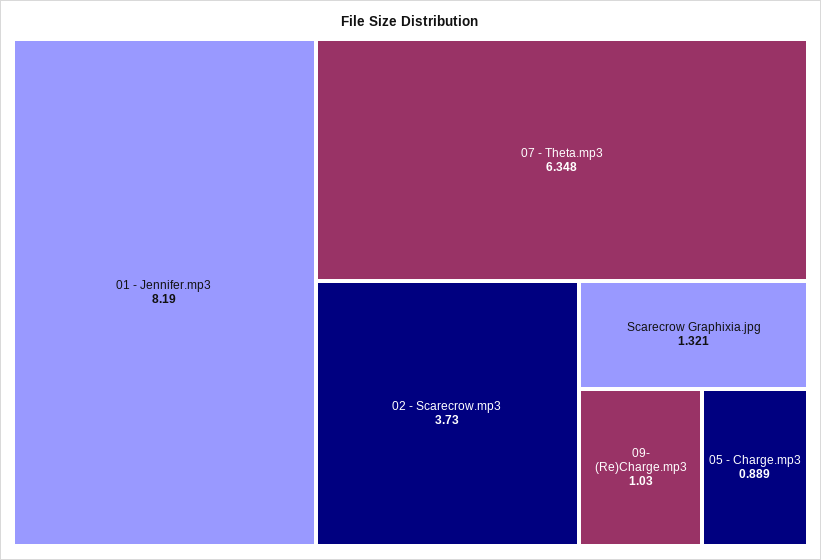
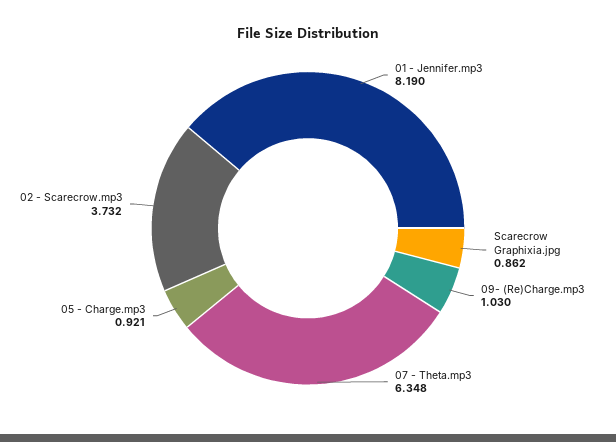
02 - Scarecrow.mp3: 3.73 -> 3.732
Scarecrow Graphixia.jpg: 1.321 -> 0.862
05 - Charge.mp3: 0.889 -> 0.921

